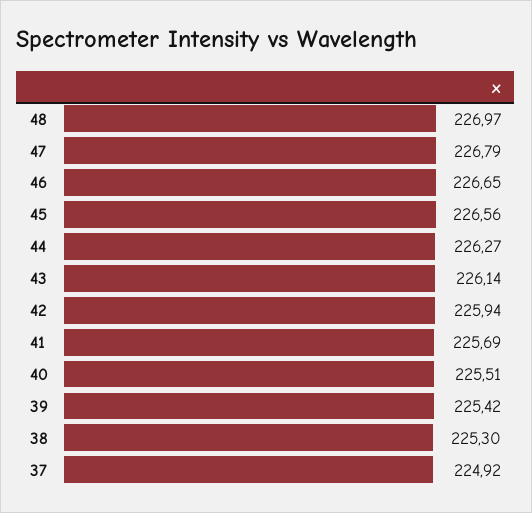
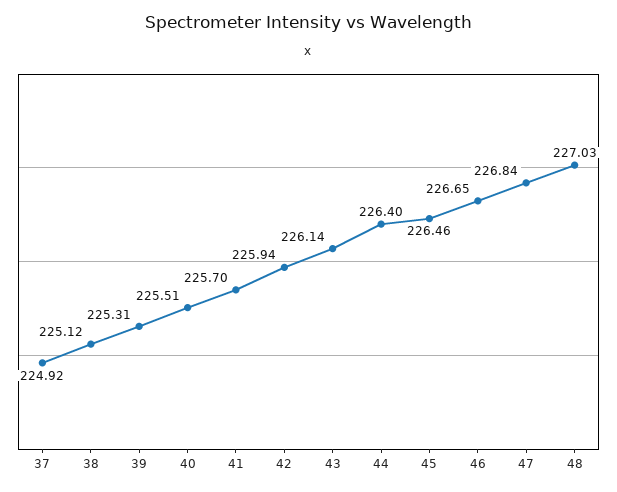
48: 226.97 -> 227.03
47: 226.79 -> 226.84
45: 226.56 -> 226.46
44: 226.27 -> 226.4
41: 225.69 -> 225.7
39: 225.42 -> 225.31
38: 225.3 -> 225.12

